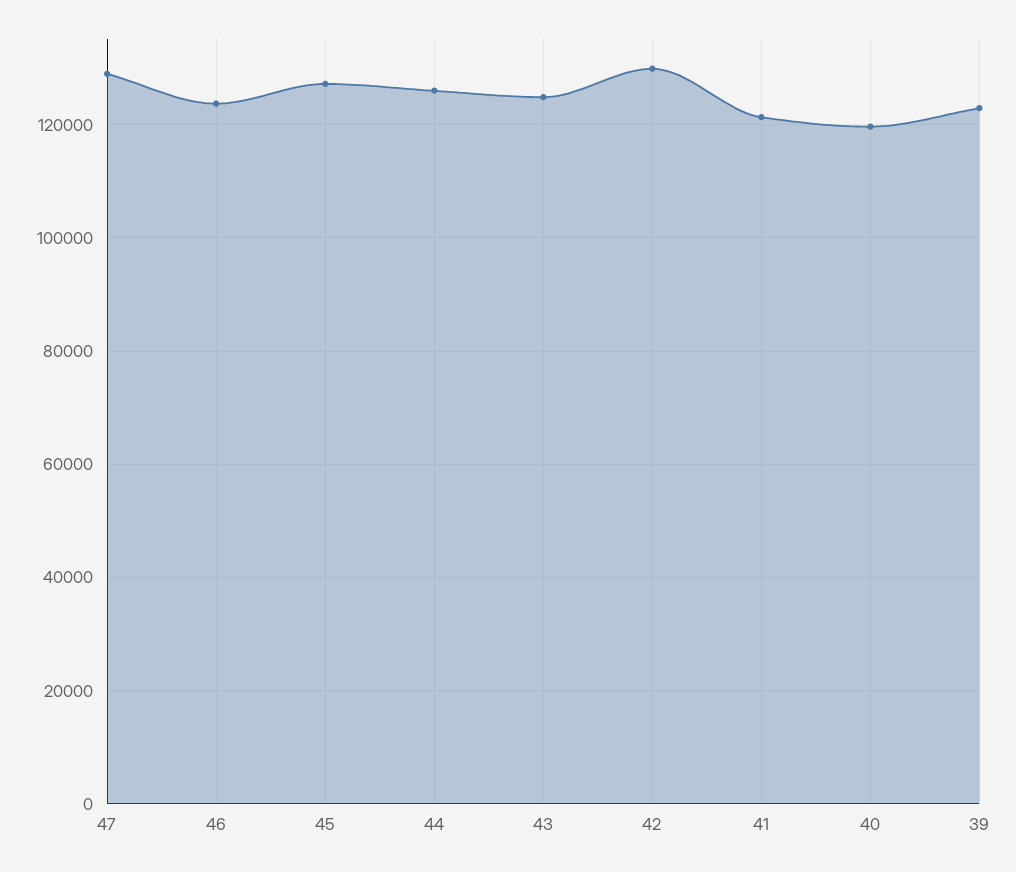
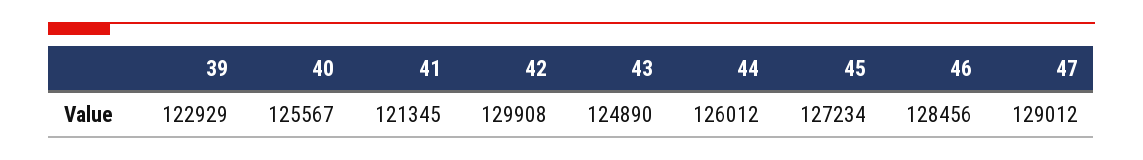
46: 124000 -> 128456
40: 120000 -> 125567

